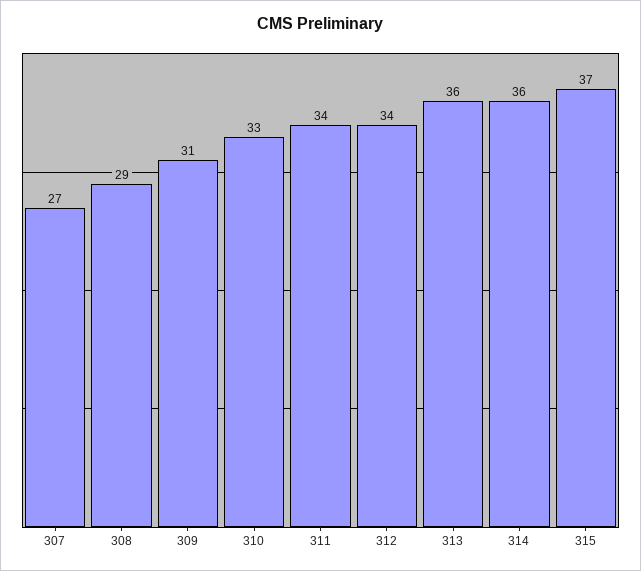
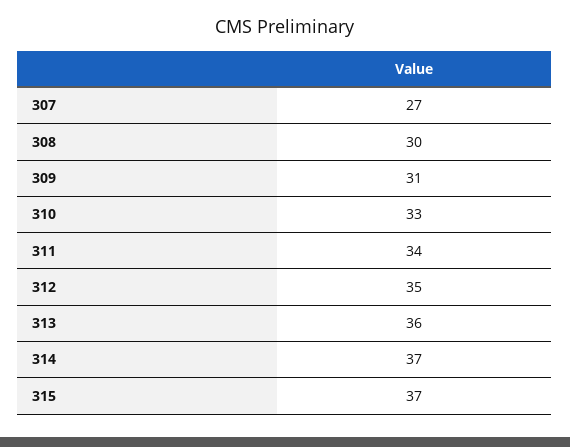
308: 29 -> 30
312: 34 -> 35
314: 36 -> 37

